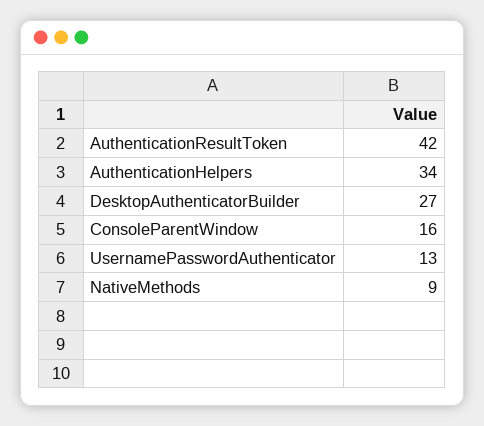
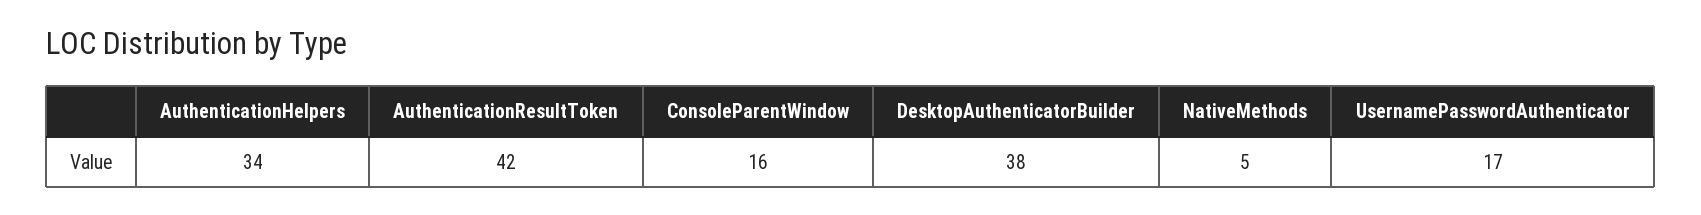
DesktopAuthenticatorBuilder: 27 -> 38
UsernamePasswordAuthenticator: 13 -> 17
NativeMethods: 9 -> 5

